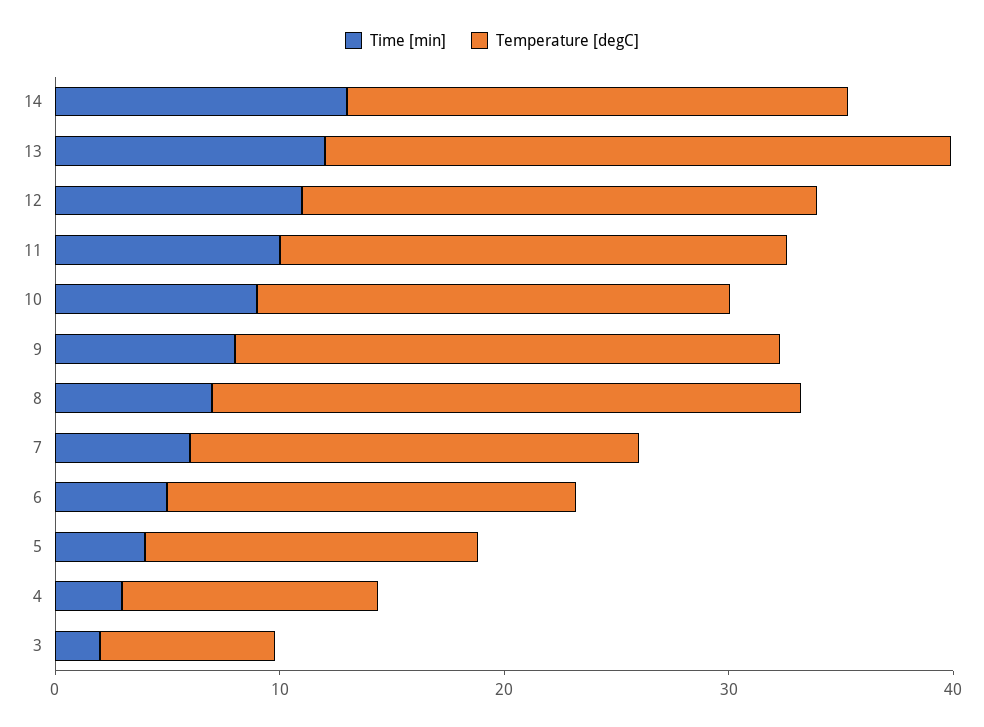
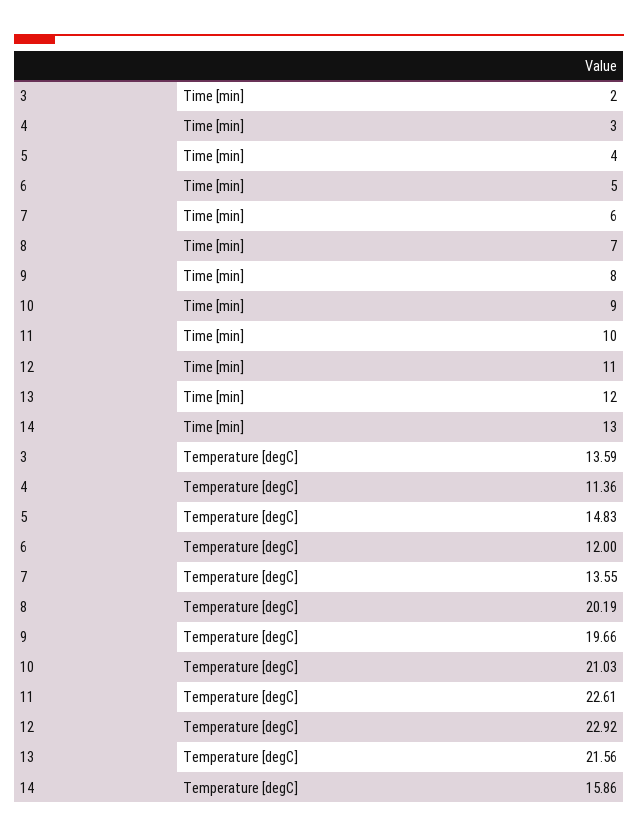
Temperature [degC], 14: 22 -> 15.86
Temperature [degC], 13: 28 -> 21.56
Temperature [degC], 9: 24 -> 19.66
Temperature [degC], 8: 26 -> 20.19
Temperature [degC], 7: 20 -> 13.55
Temperature [degC], 6: 18 -> 12
Temperature [degC], 3: 8 -> 13.59

